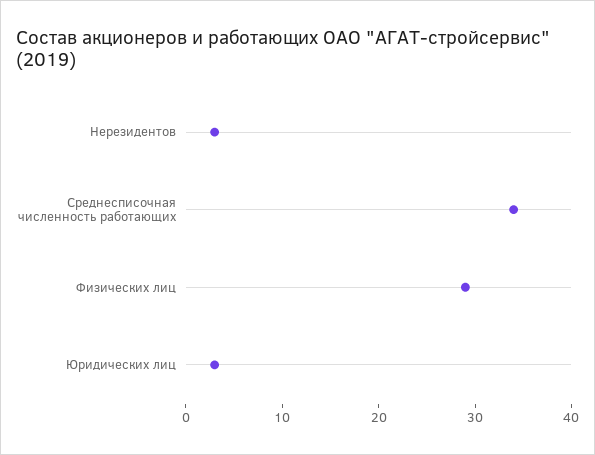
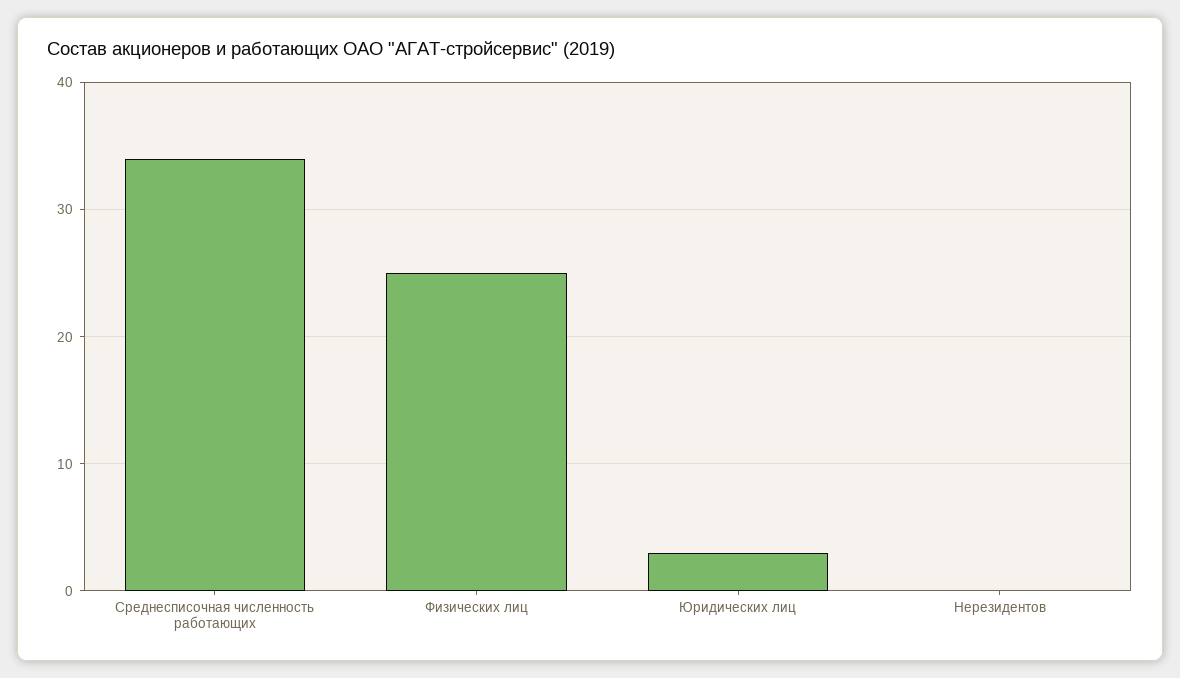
Нерезидентов: 3 -> 0
Физических лиц: 29 -> 25

